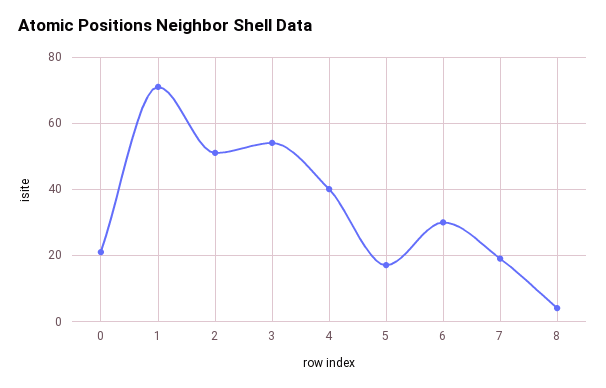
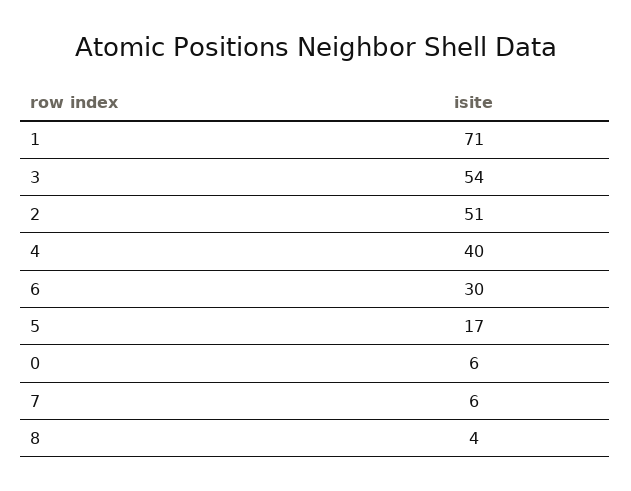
0: 20 -> 6
7: 20 -> 6

